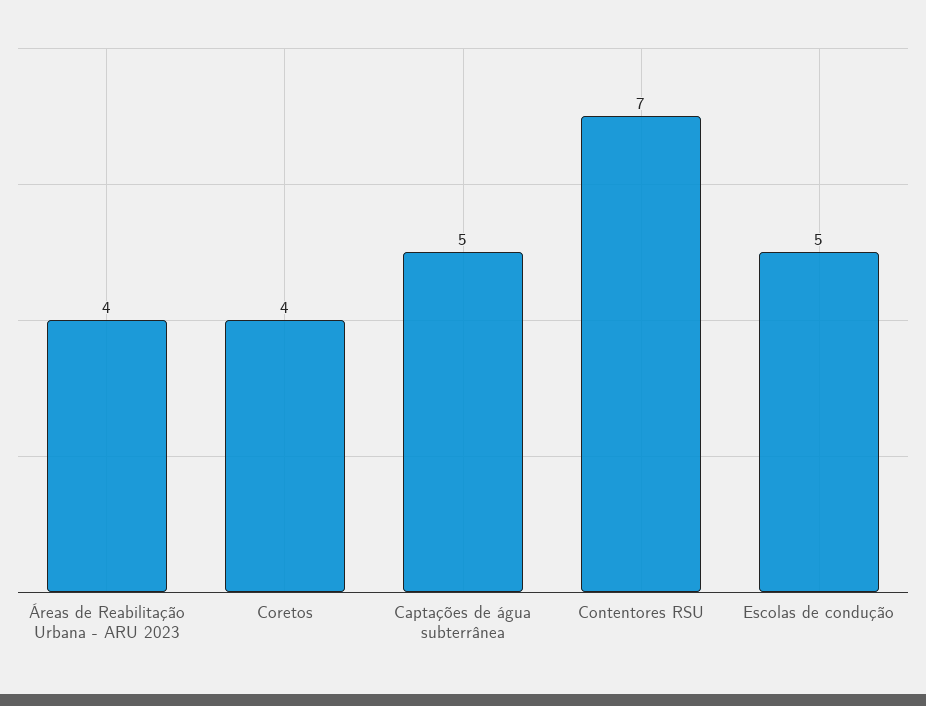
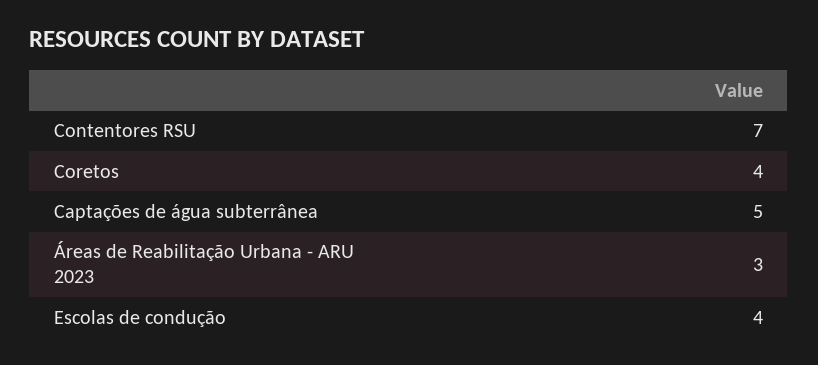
Áreas de Reabilitação Urbana - ARU 2023: 4 -> 3
Escolas de condução: 5 -> 4

